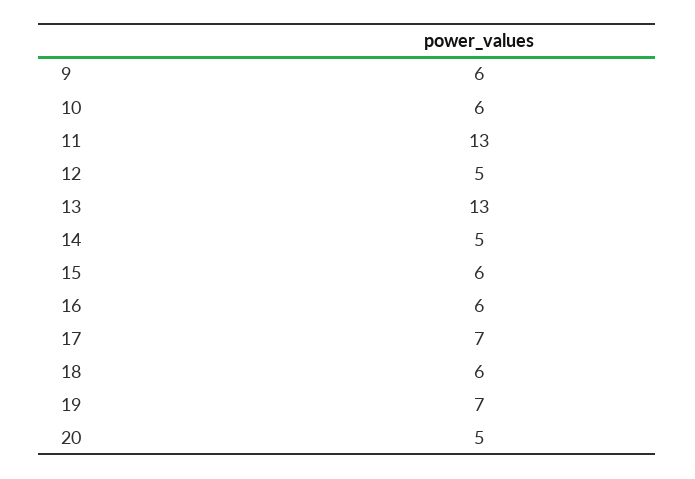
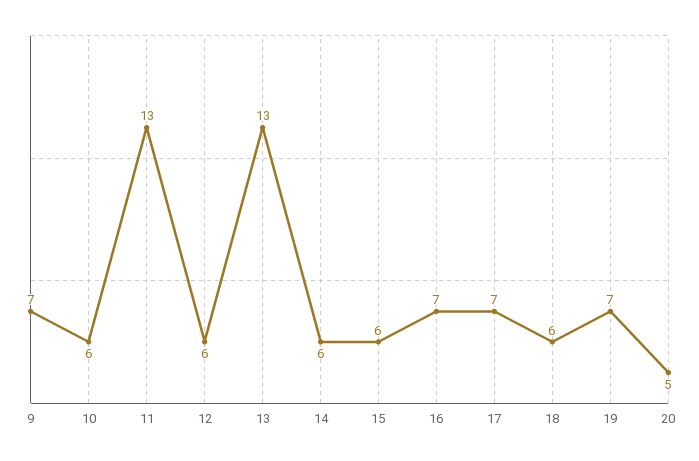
9: 6 -> 7
12: 5 -> 6
14: 5 -> 6
16: 6 -> 7

